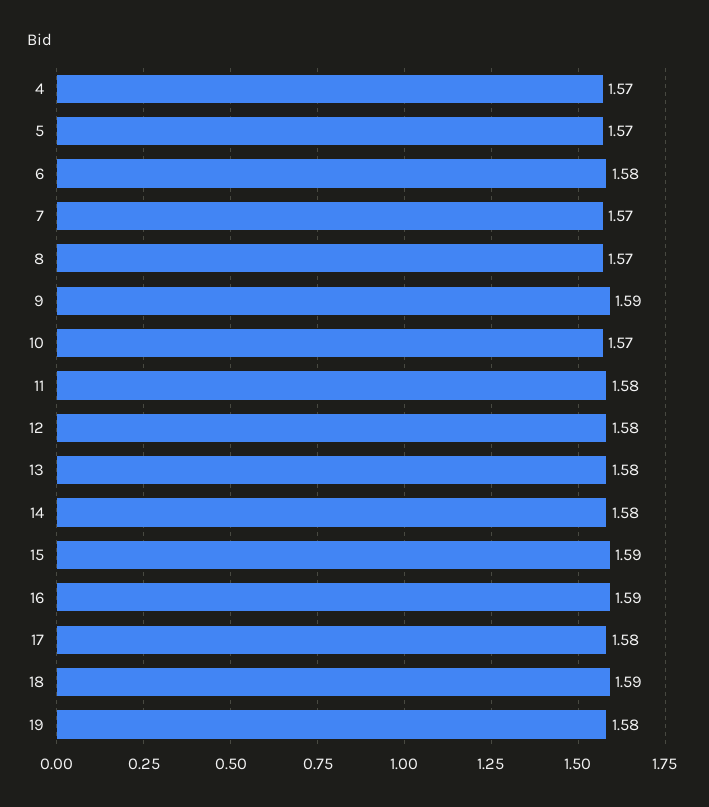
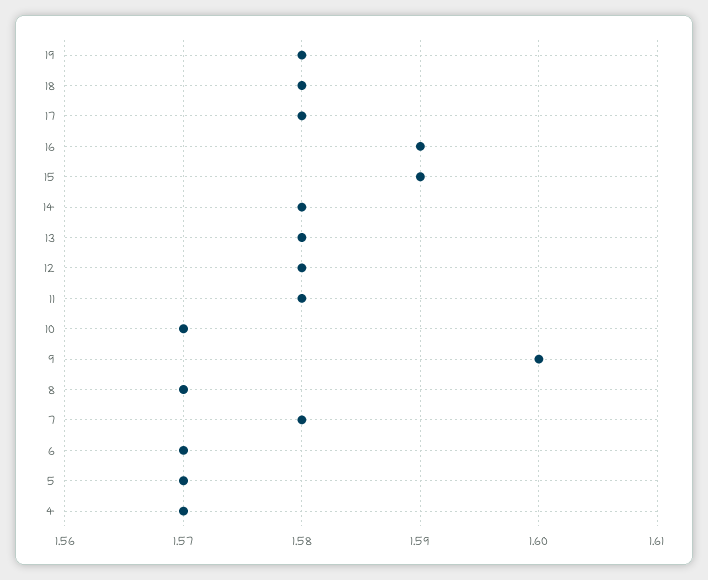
6: 1.58 -> 1.57
7: 1.57 -> 1.58
9: 1.59 -> 1.6
18: 1.59 -> 1.58

